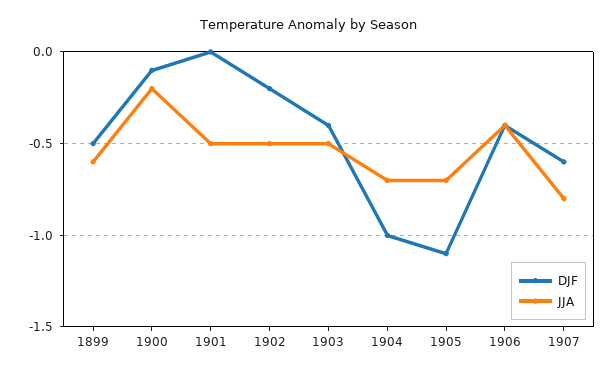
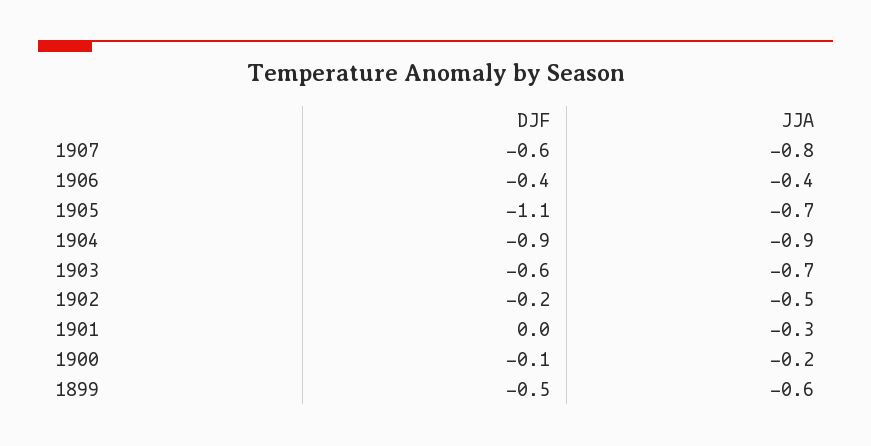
JJA, 1901: -0.5 -> -0.3
DJF, 1903: -0.4 -> -0.6
JJA, 1903: -0.5 -> -0.7
DJF, 1904: -1 -> -0.9
JJA, 1904: -0.7 -> -0.9

